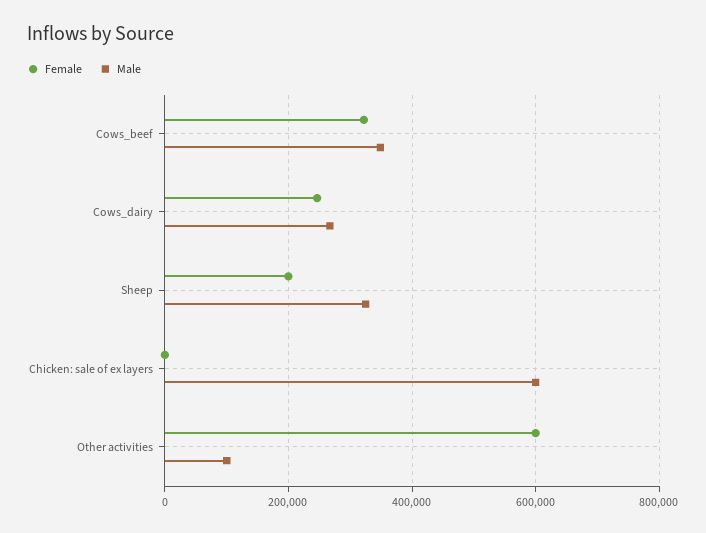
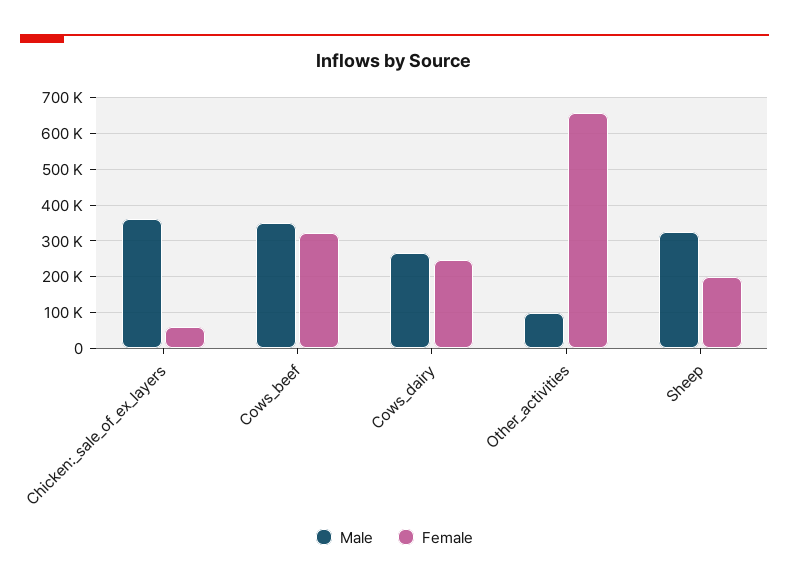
Female, Chicken: sale of ex layers: 0 -> 60000
Male, Chicken: sale of ex layers: 600000 -> 360000
Female, Other activities: 600000 -> 660000

